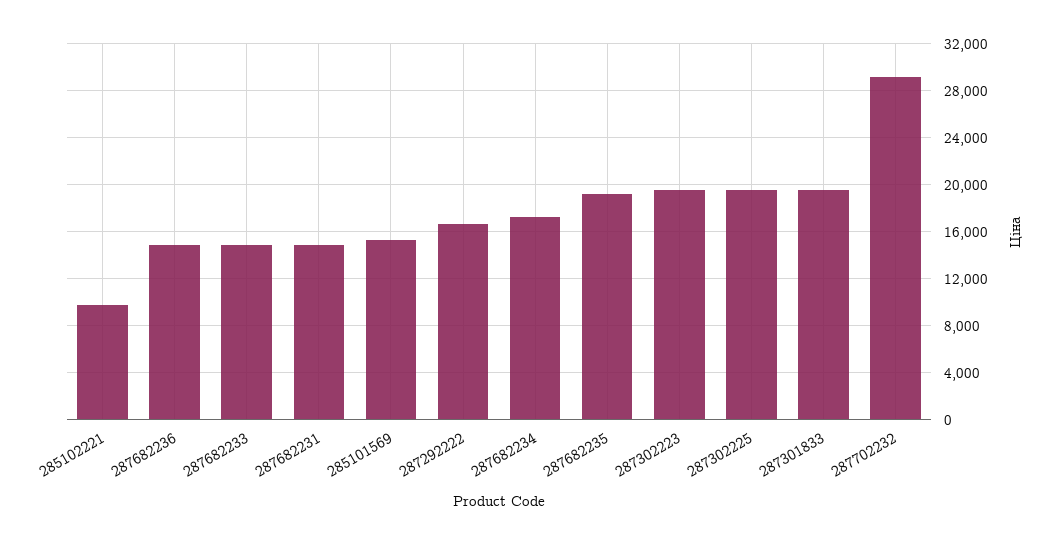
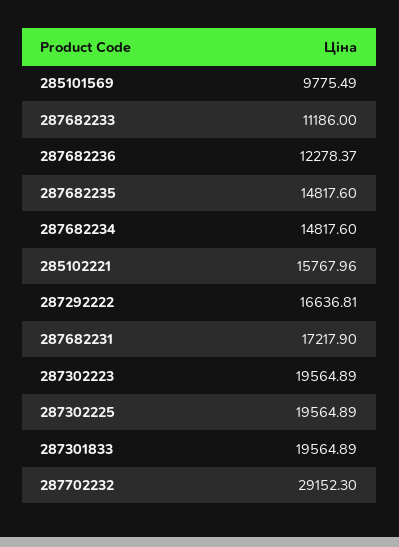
285102221: 10000 -> 15767.96
287682236: 15000 -> 12278.37
287682233: 15000 -> 11186
287682231: 15000 -> 17217.9
285101569: 15000 -> 9775.49
287682234: 17000 -> 14817.6
287682235: 19000 -> 14817.6

